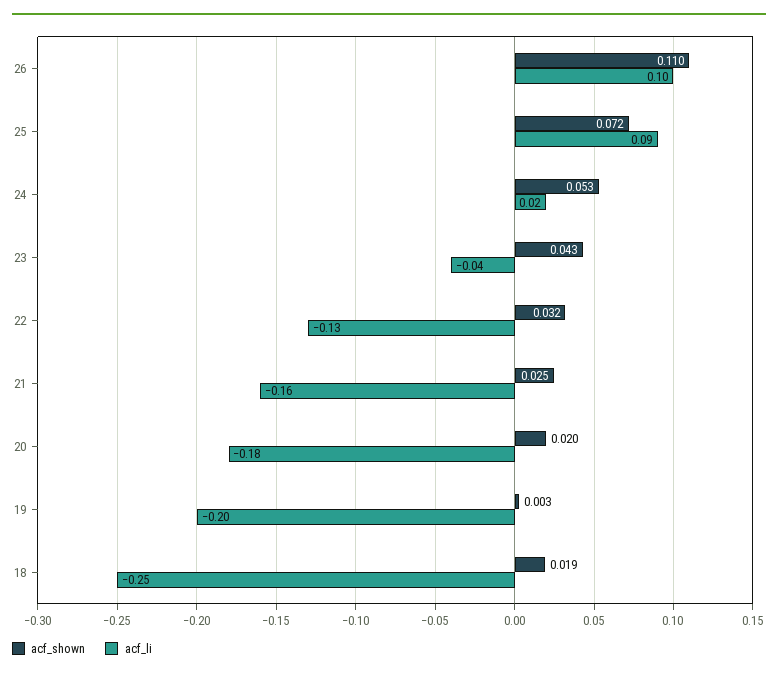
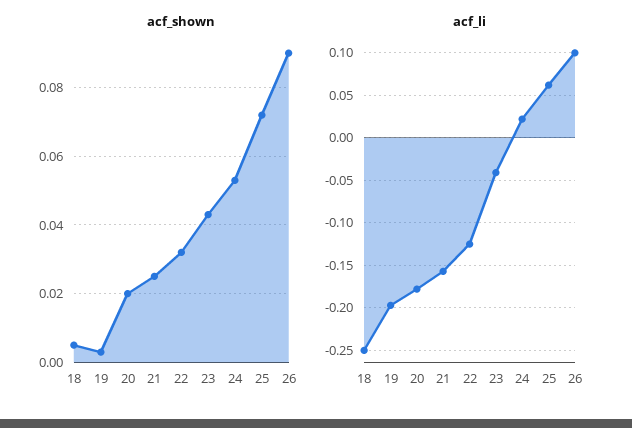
acf_shown, 26: 0.11 -> 0.09
acf_li, 25: 0.09 -> 0.06
acf_shown, 18: 0.019 -> 0.005

